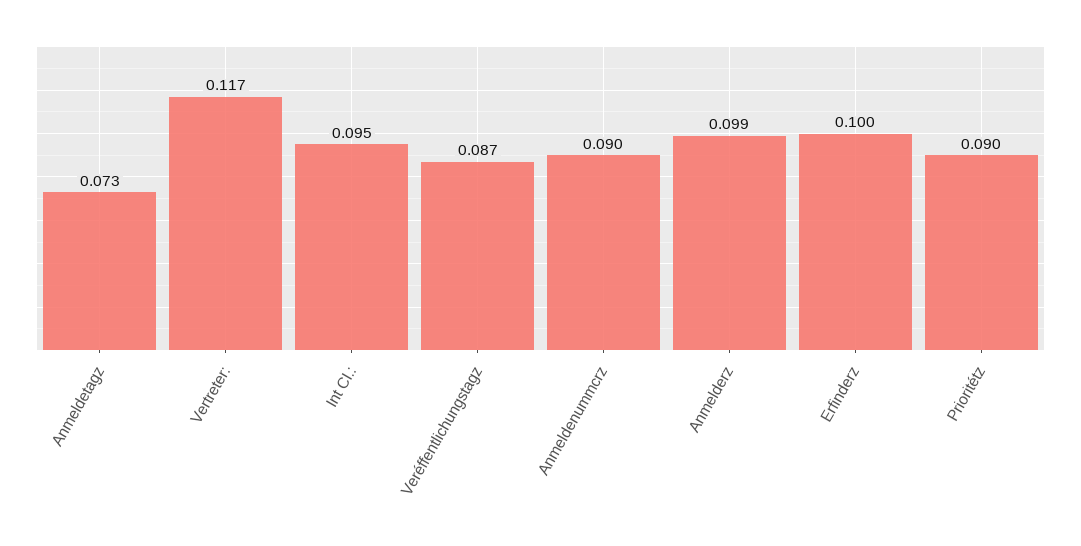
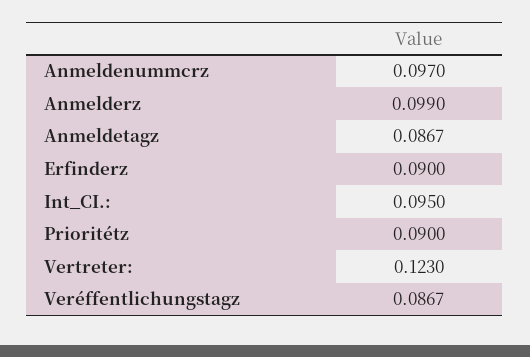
Anmeldetagz: 0.073 -> 0.0867
Vertreter:: 0.117 -> 0.123
Anmeldenummcrz: 0.09 -> 0.097
Erfinderz: 0.1 -> 0.09

